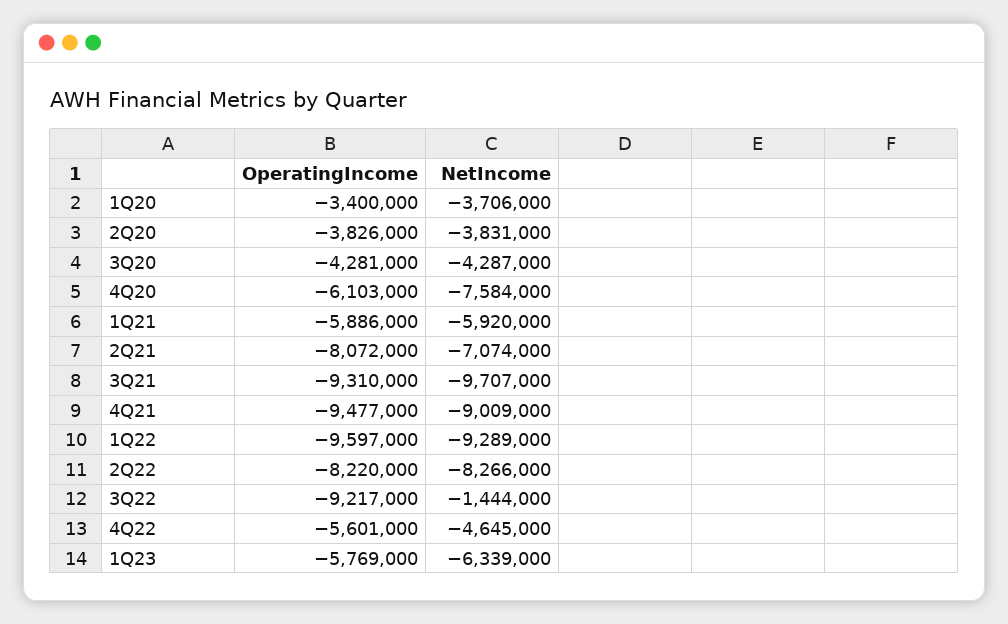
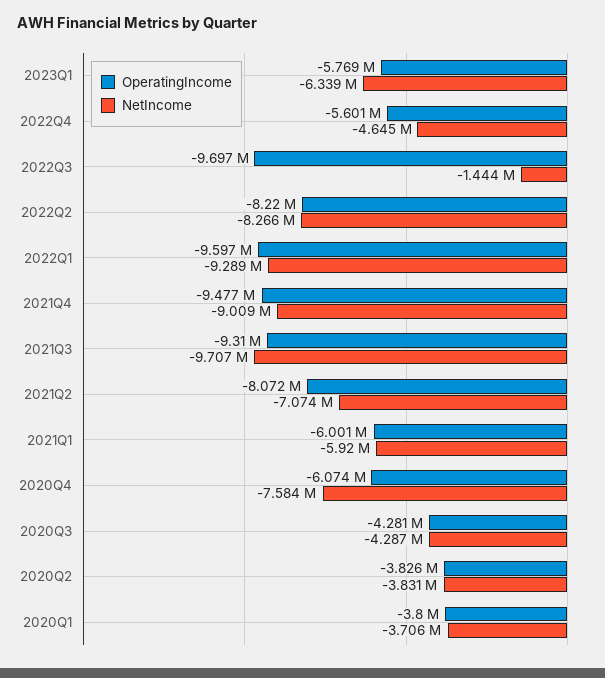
OperatingIncome, 1Q20: -3400000 -> -3800000
OperatingIncome, 4Q20: -6103000 -> -6074000
OperatingIncome, 1Q21: -5886000 -> -6001000
OperatingIncome, 3Q22: -9217000 -> -9697000

